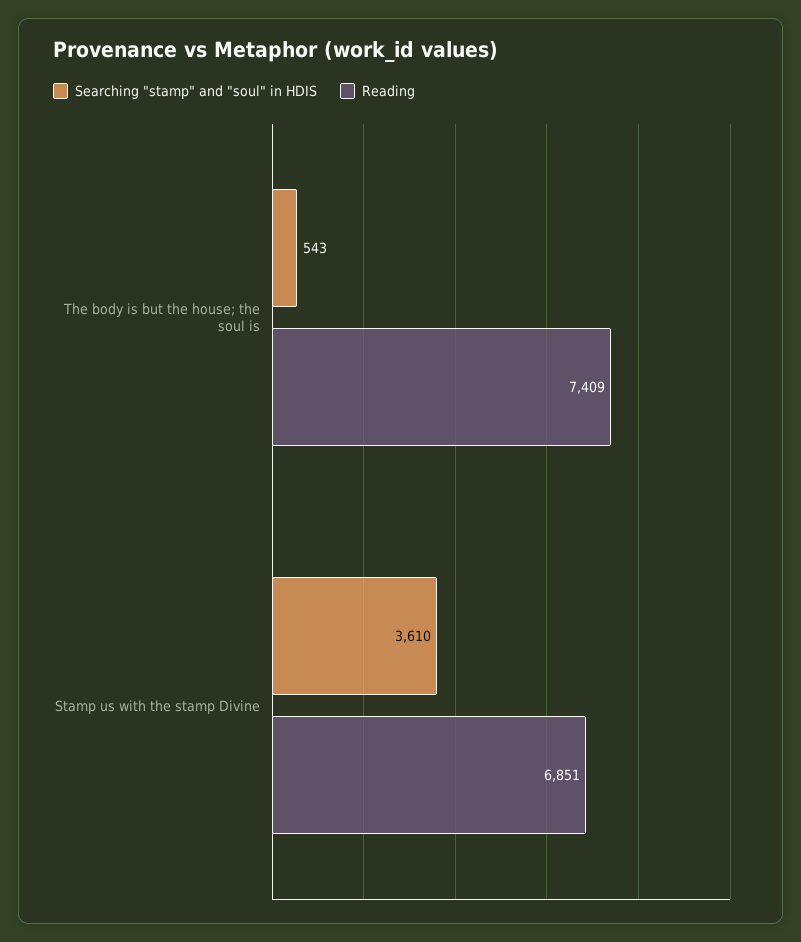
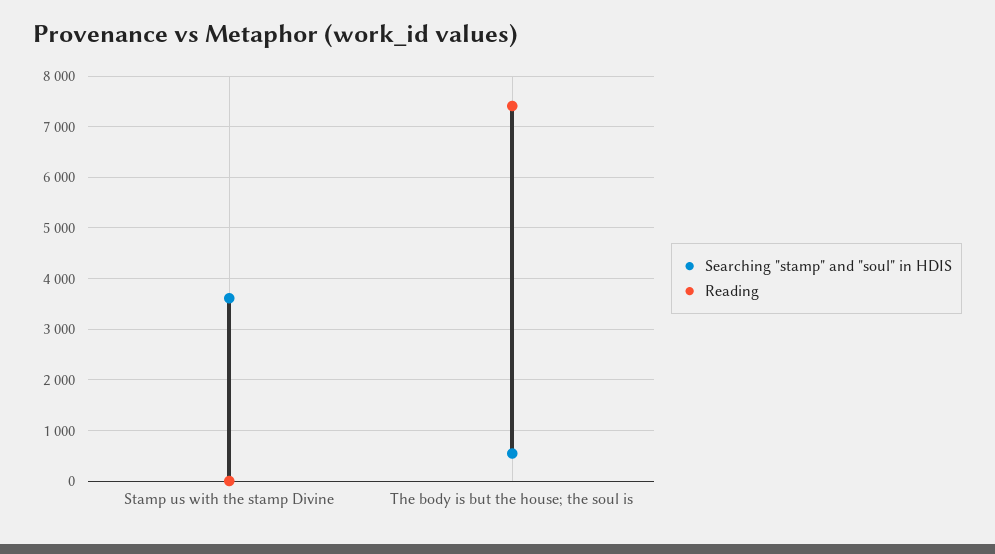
Reading, Stamp us with the stamp Divine: 6851 -> 0

